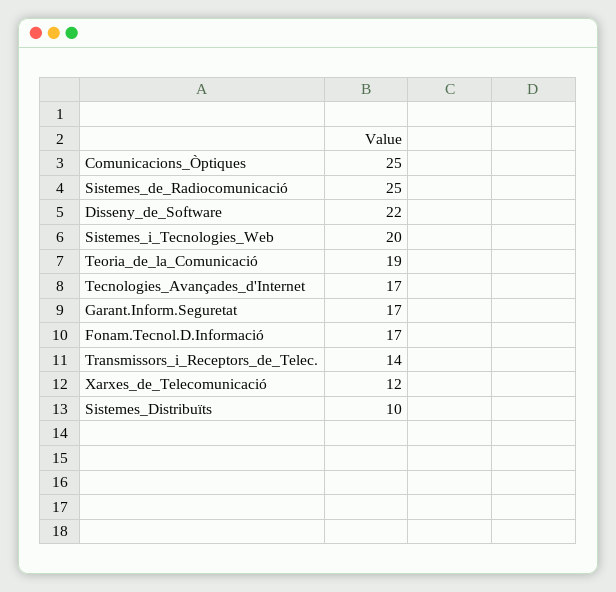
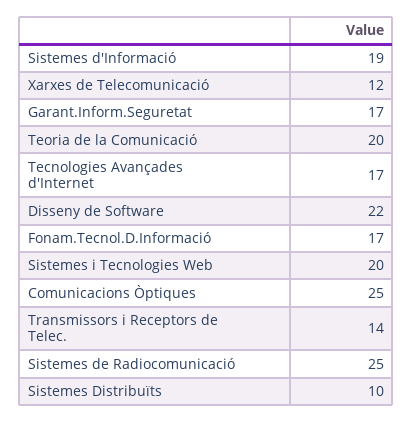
Teoria_de_la_Comunicació: 19 -> 20
Sistemes d'Informació: none -> 19

